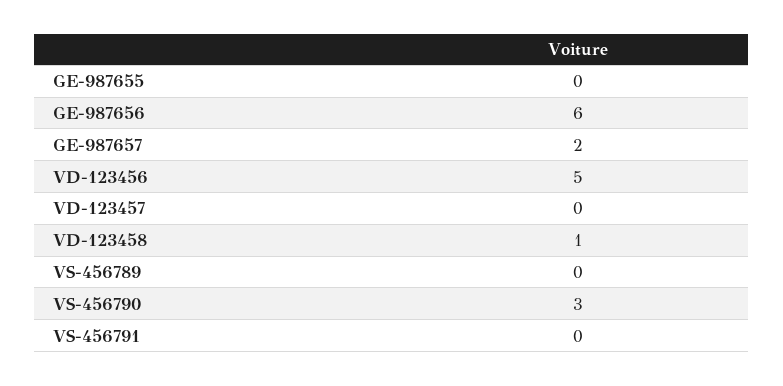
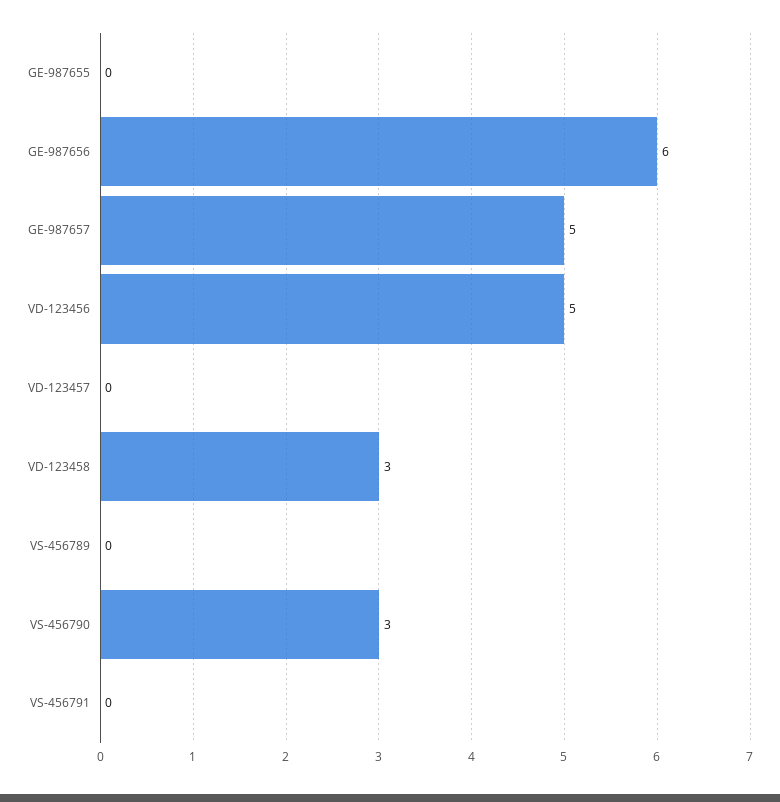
GE-987657: 2 -> 5
VD-123458: 1 -> 3

